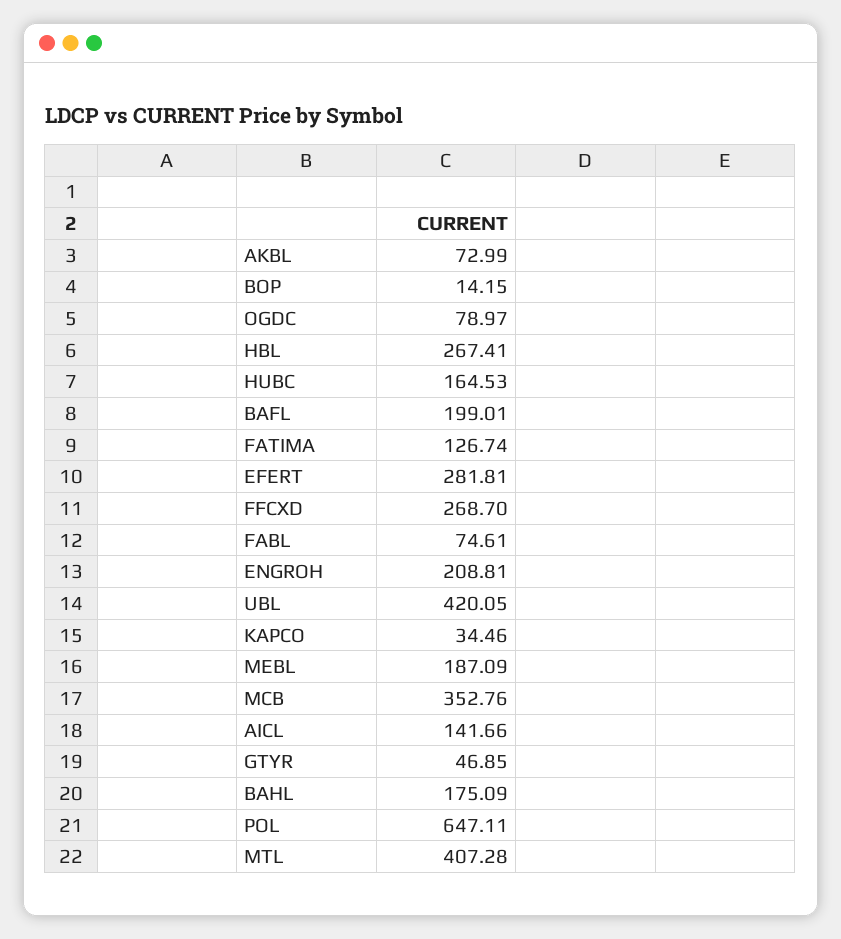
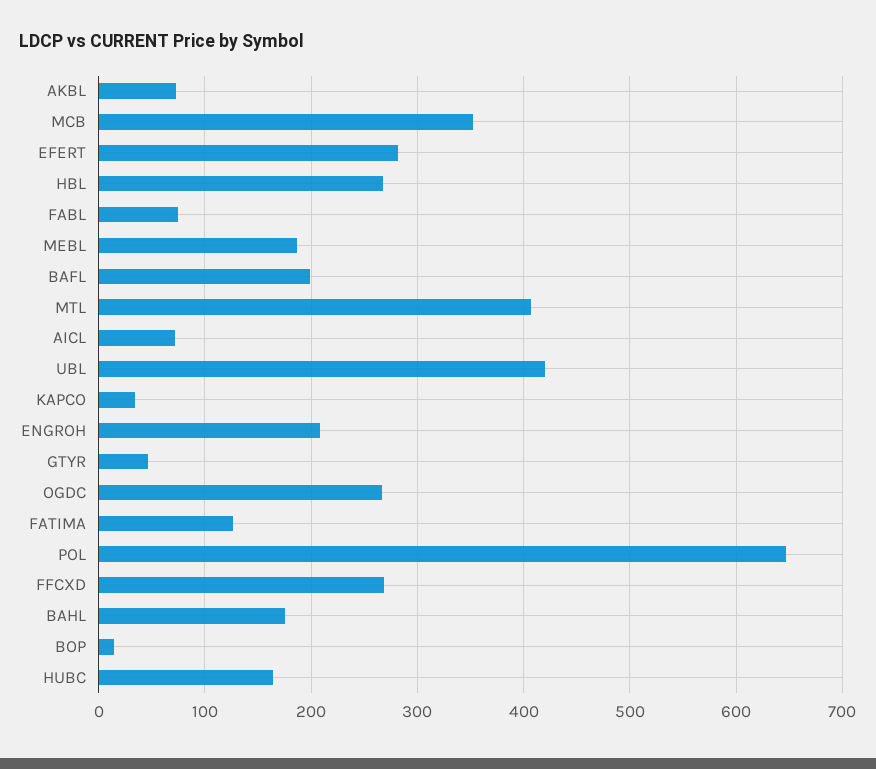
OGDC: 78.97 -> 270
AICL: 141.66 -> 70

